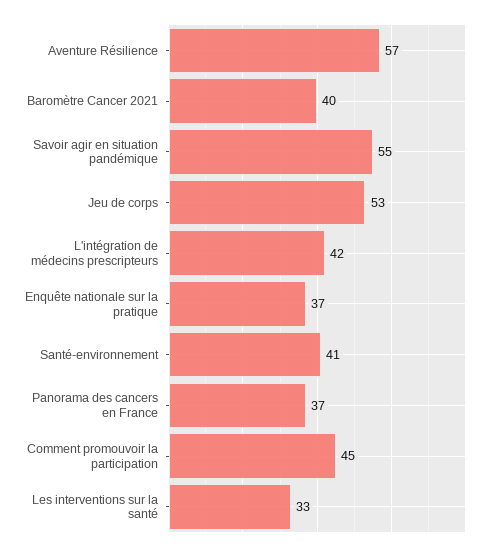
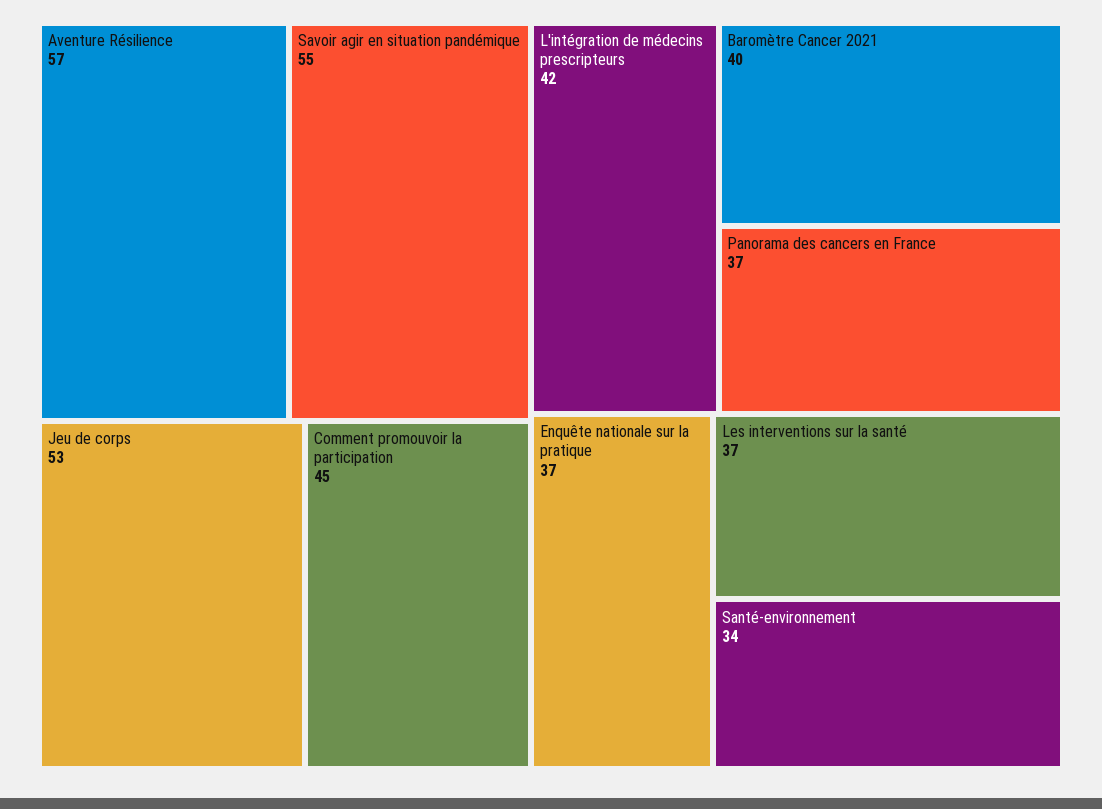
Santé-environnement: 41 -> 34
Les interventions sur la santé: 33 -> 37

